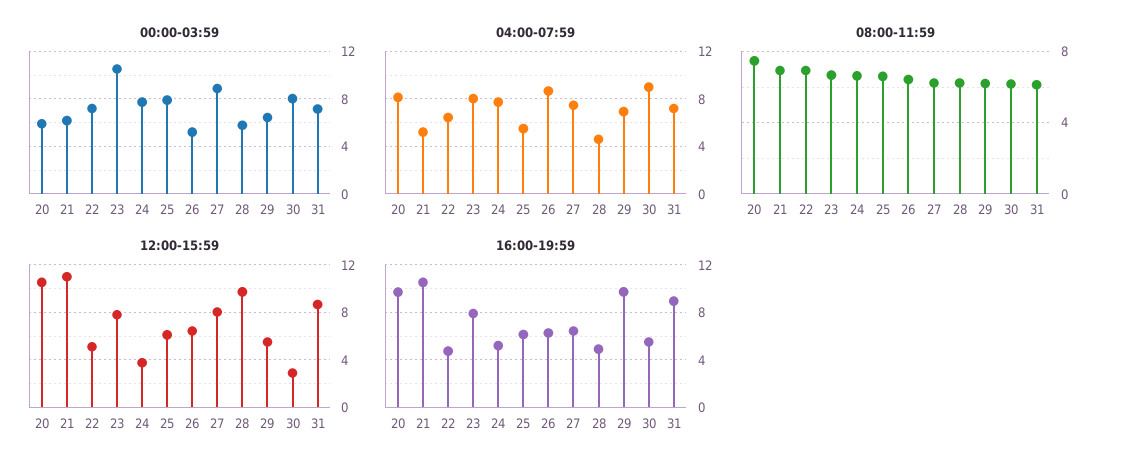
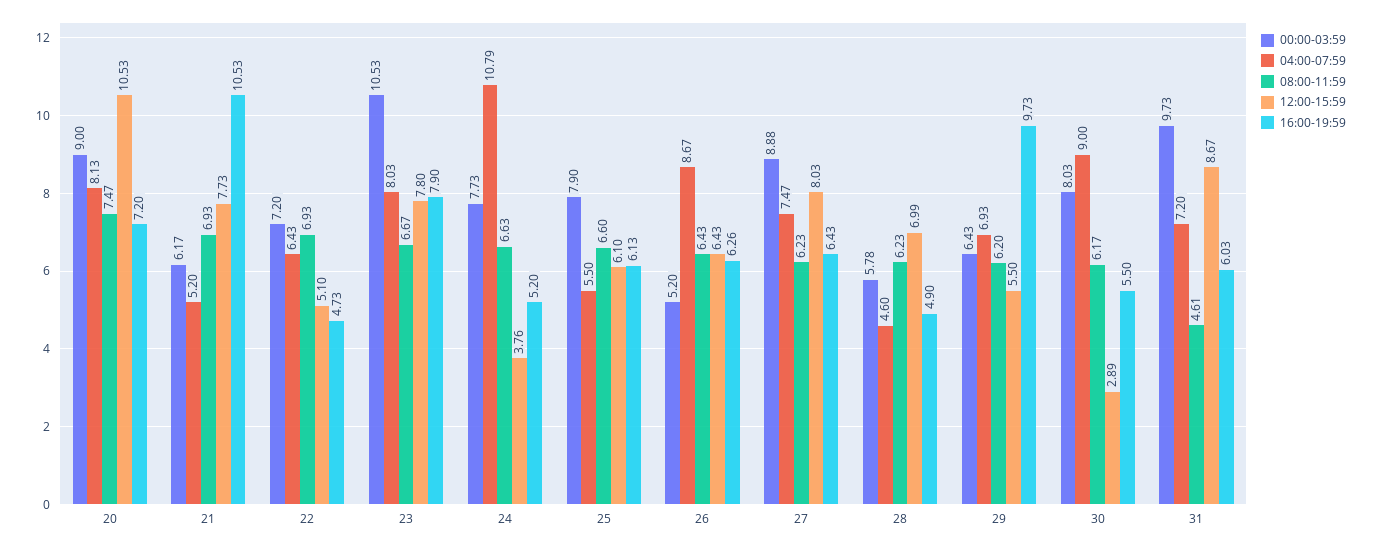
00:00-03:59, 20: 6 -> 9
00:00-03:59, 31: 7 -> 9.73
04:00-07:59, 24: 8 -> 10.79
08:00-11:59, 31: 6 -> 4.61
12:00-15:59, 21: 11 -> 7.73
12:00-15:59, 28: 10 -> 6.99
16:00-19:59, 20: 10 -> 7.2
16:00-19:59, 31: 9 -> 6.03

